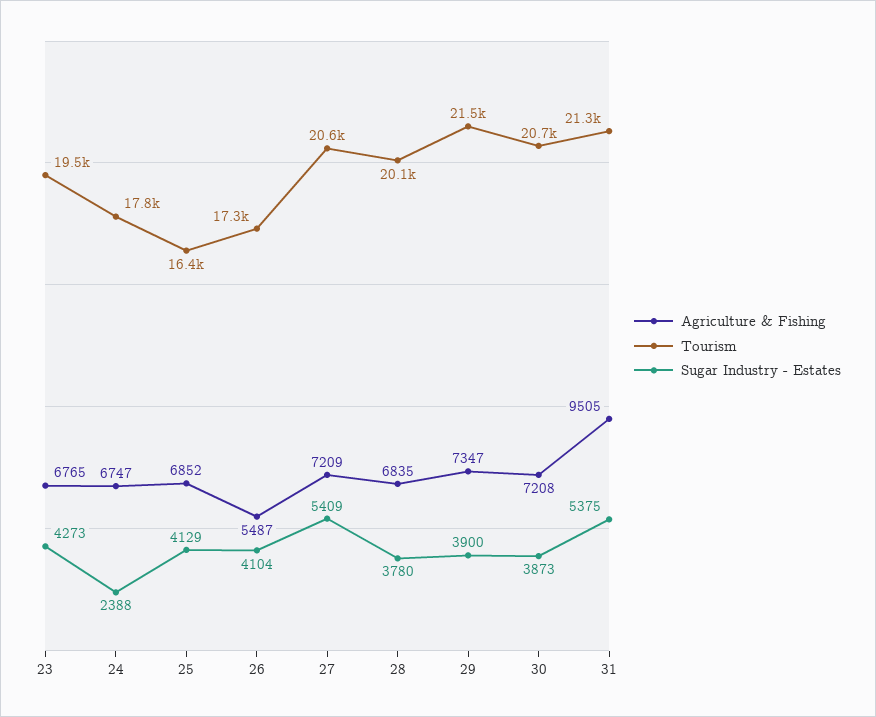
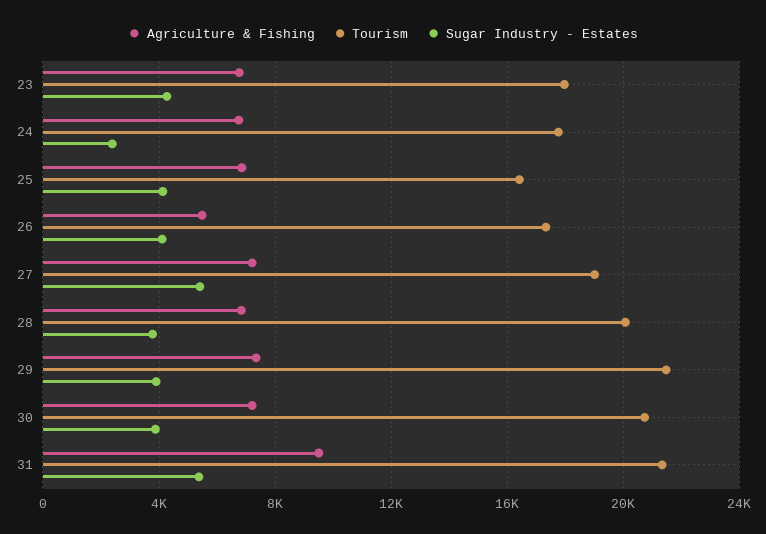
Tourism, 23: 19500 -> 18000
Tourism, 27: 20600 -> 19000

